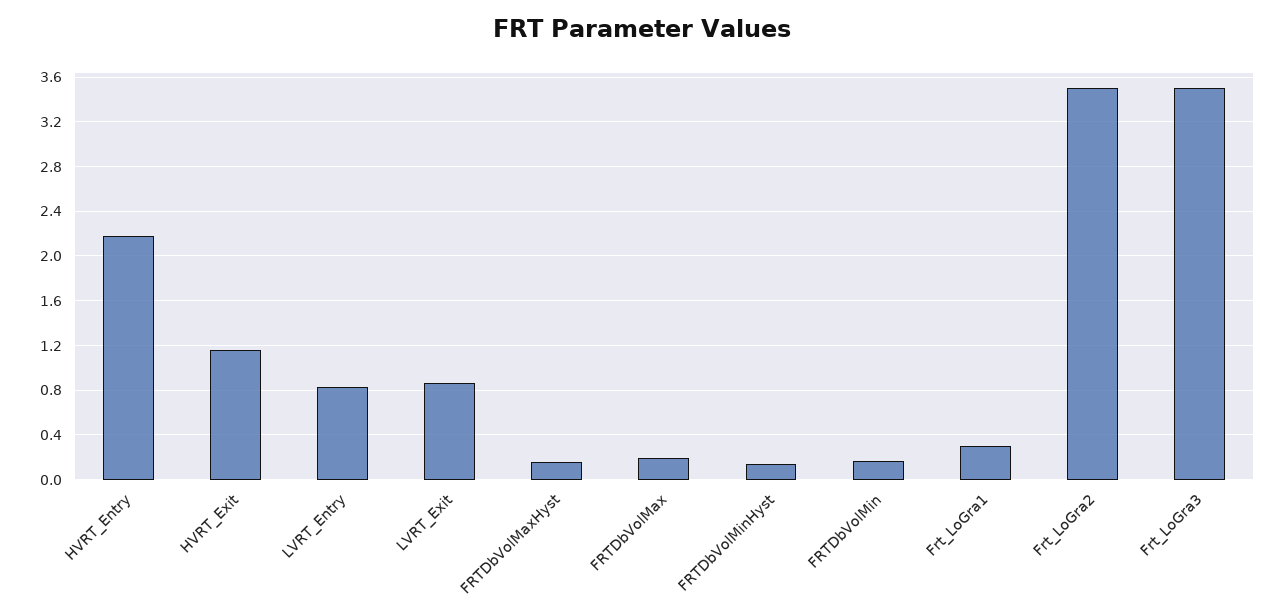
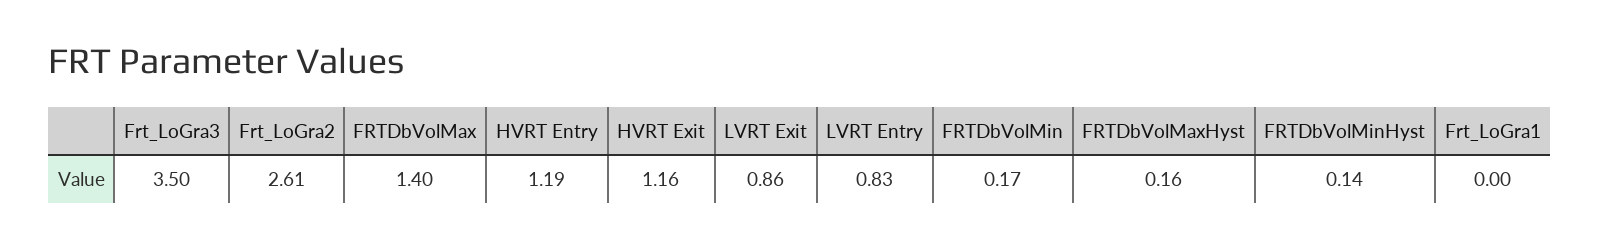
HVRT_Entry: 2.2 -> 1.19
FRTDbVolMax: 0.2 -> 1.4
Frt_LoGra1: 0.3 -> 0
Frt_LoGra2: 3.5 -> 2.61

